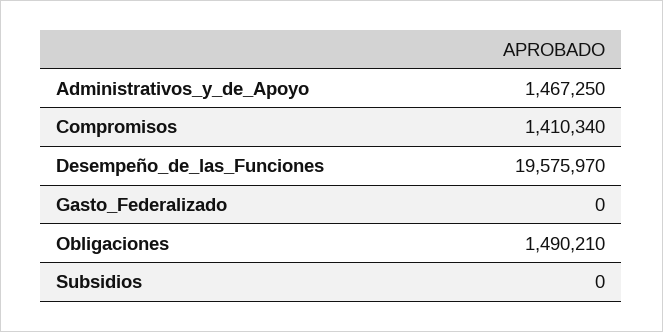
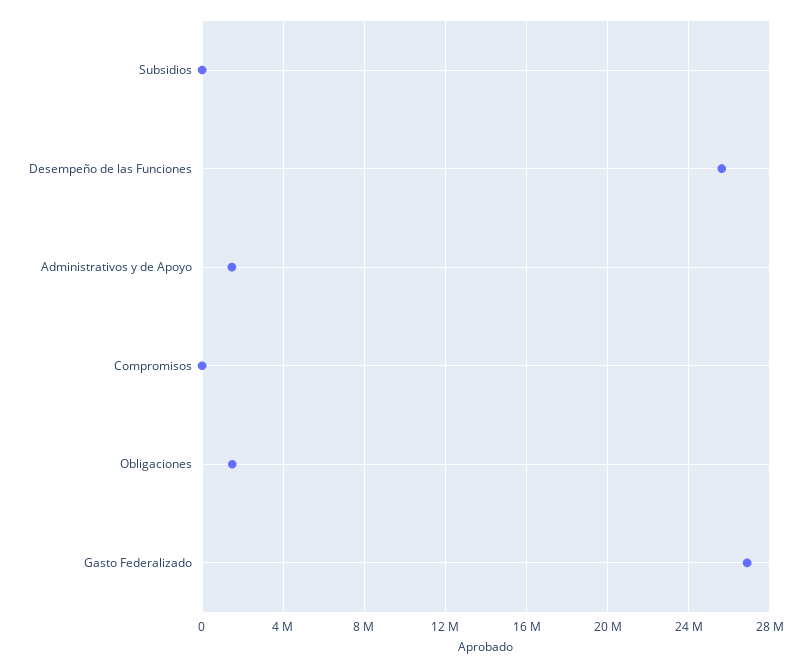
Compromisos: 1410340 -> 0
Desempeño_de_las_Funciones: 19575970 -> 25500000
Gasto_Federalizado: 0 -> 27000000

